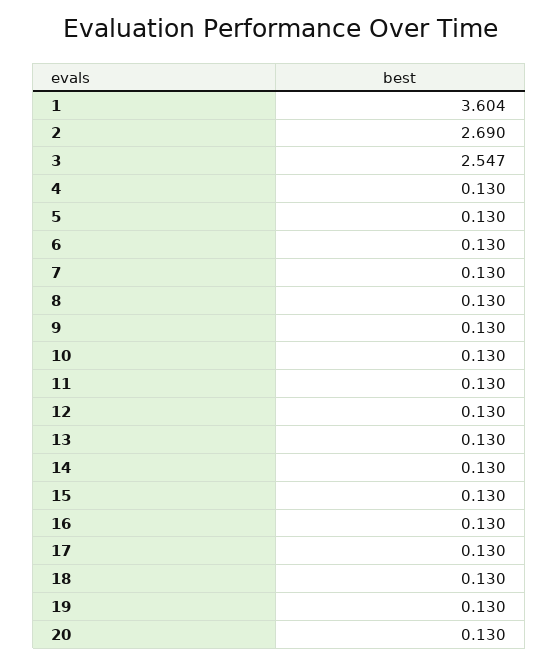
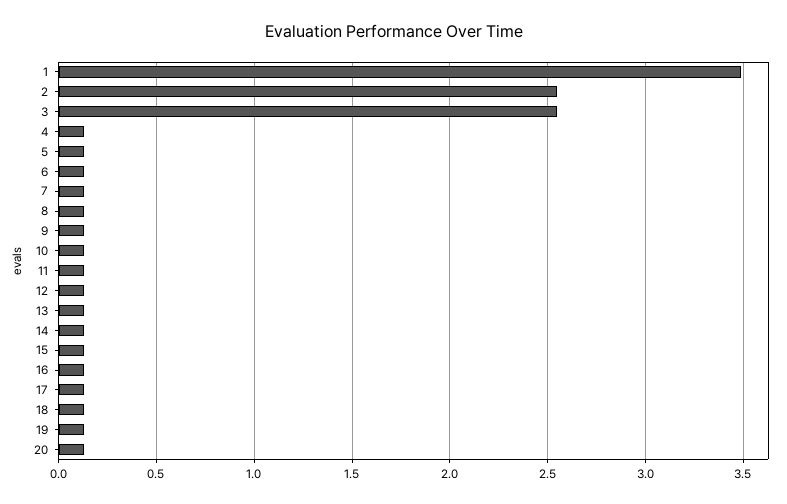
1: 3.604 -> 3.5
2: 2.69 -> 2.55

